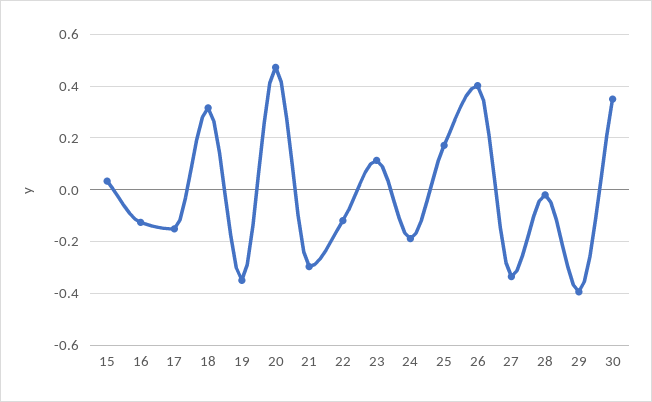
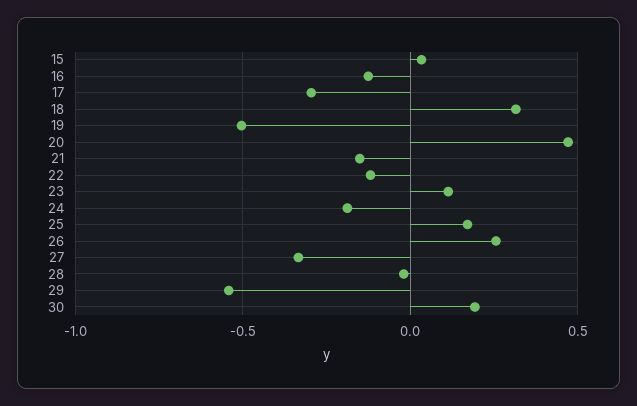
17: -0.15 -> -0.3
19: -0.35 -> -0.5
21: -0.3 -> -0.15
26: 0.4 -> 0.25
29: -0.4 -> -0.55
30: 0.35 -> 0.2

